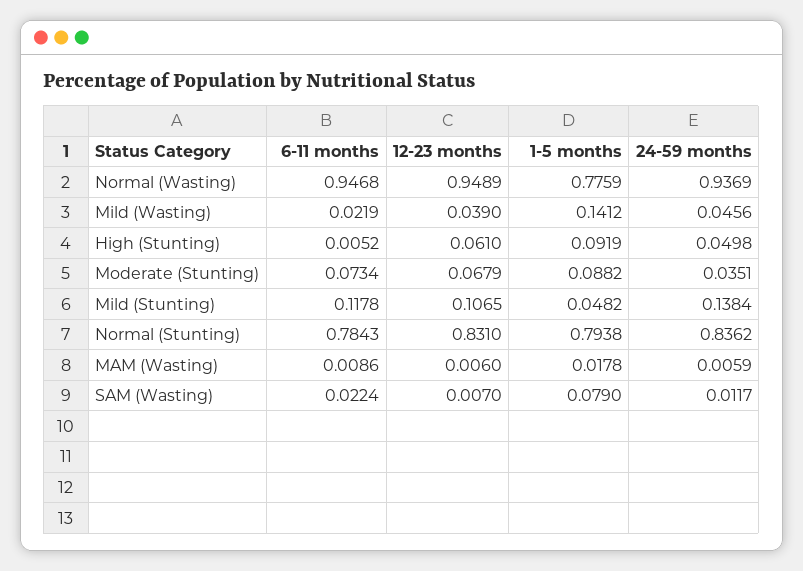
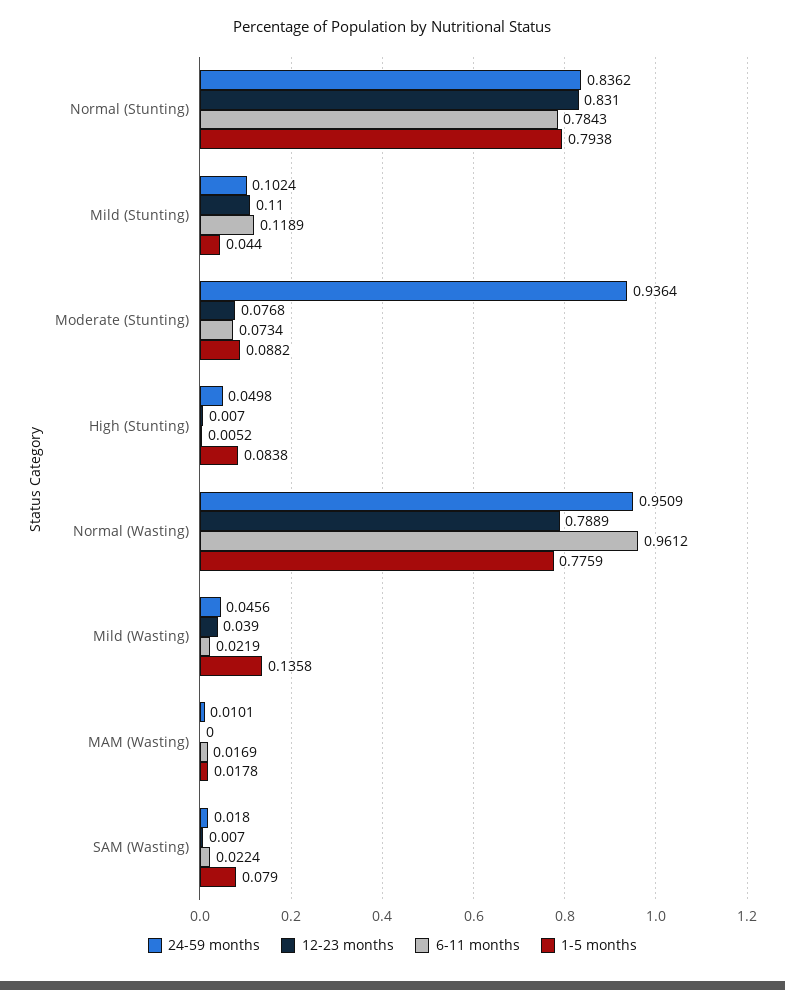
6-11 months, Normal (Wasting): 0.9468 -> 0.9612
12-23 months, Normal (Wasting): 0.9489 -> 0.7889
24-59 months, Normal (Wasting): 0.9369 -> 0.9509
1-5 months, Mild (Wasting): 0.1412 -> 0.1358
12-23 months, High (Stunting): 0.061 -> 0.007
1-5 months, High (Stunting): 0.0919 -> 0.0838
12-23 months, Moderate (Stunting): 0.0679 -> 0.0768
24-59 months, Moderate (Stunting): 0.0351 -> 0.9364
6-11 months, Mild (Stunting): 0.1178 -> 0.1189
12-23 months, Mild (Stunting): 0.1065 -> 0.11
1-5 months, Mild (Stunting): 0.0482 -> 0.044
24-59 months, Mild (Stunting): 0.1384 -> 0.1024
6-11 months, MAM (Wasting): 0.0086 -> 0.0169
12-23 months, MAM (Wasting): 0.006 -> 0
24-59 months, MAM (Wasting): 0.0059 -> 0.0101
24-59 months, SAM (Wasting): 0.0117 -> 0.018

